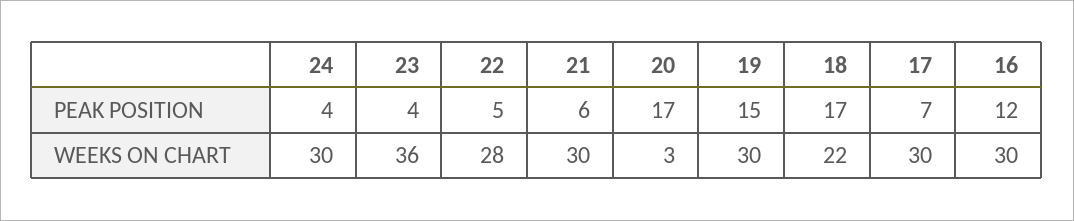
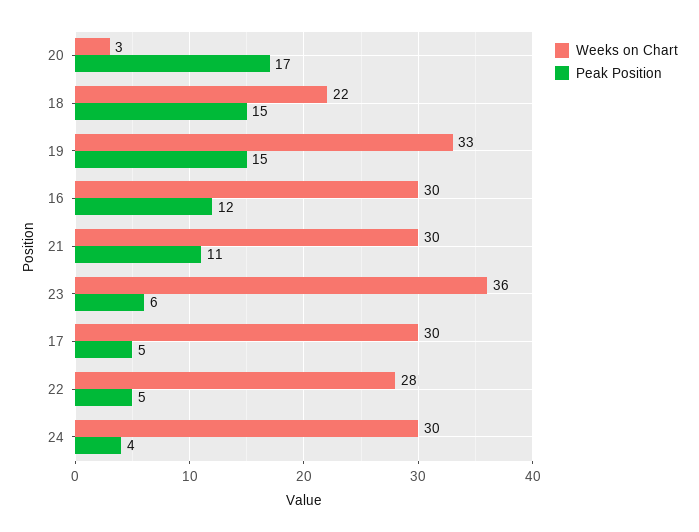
PEAK POSITION, 23: 4 -> 6
PEAK POSITION, 21: 6 -> 11
PEAK POSITION, 18: 17 -> 15
PEAK POSITION, 17: 7 -> 5
WEEKS ON CHART, 19: 30 -> 33

